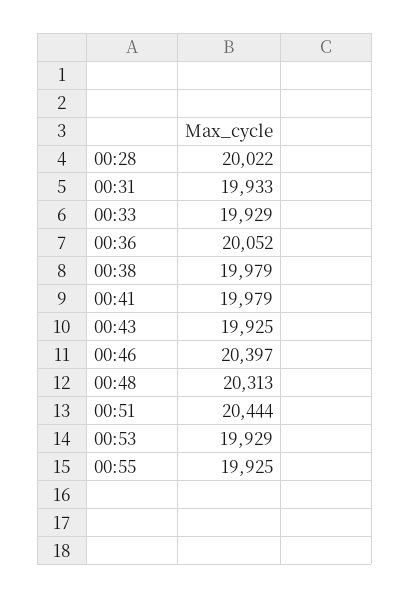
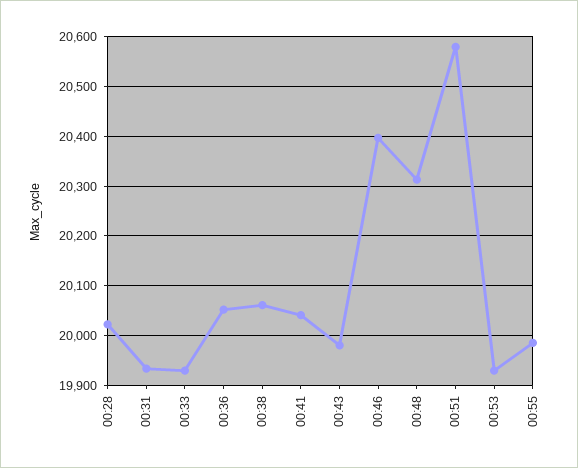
00:38: 19979 -> 20060
00:41: 19979 -> 20040
00:43: 19925 -> 19980
00:51: 20444 -> 20580
00:55: 19925 -> 19980

